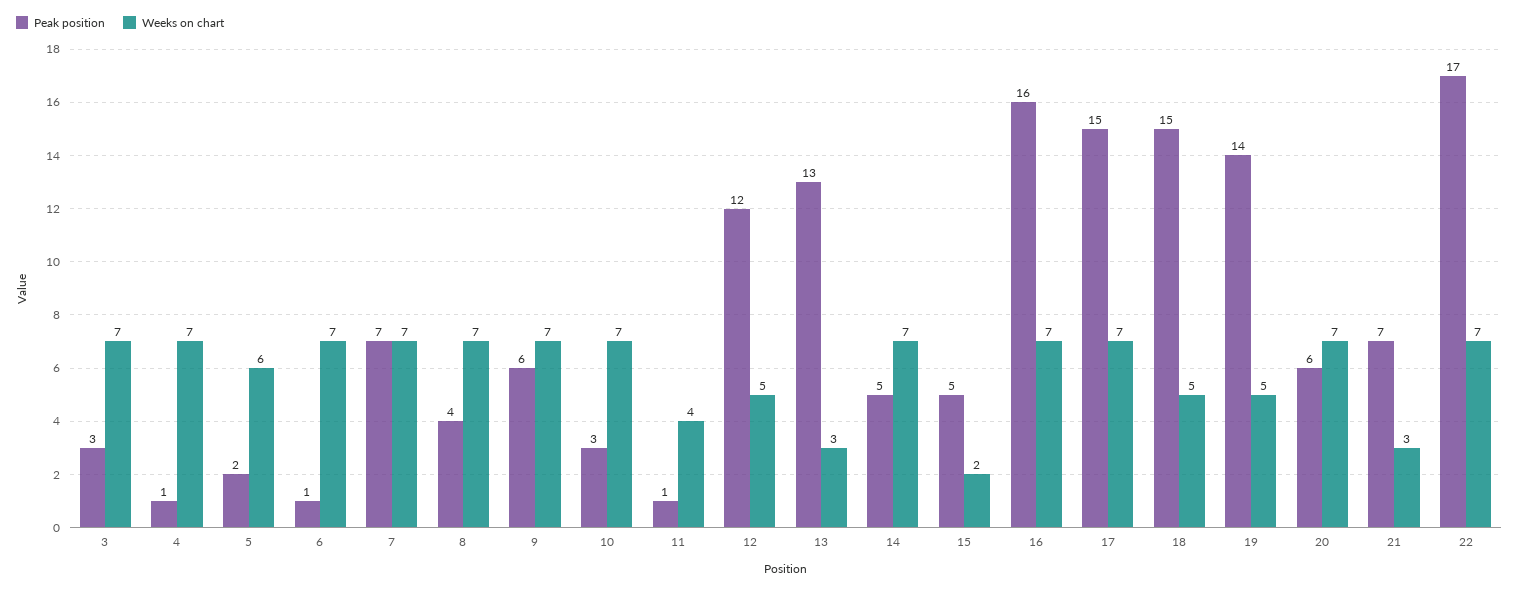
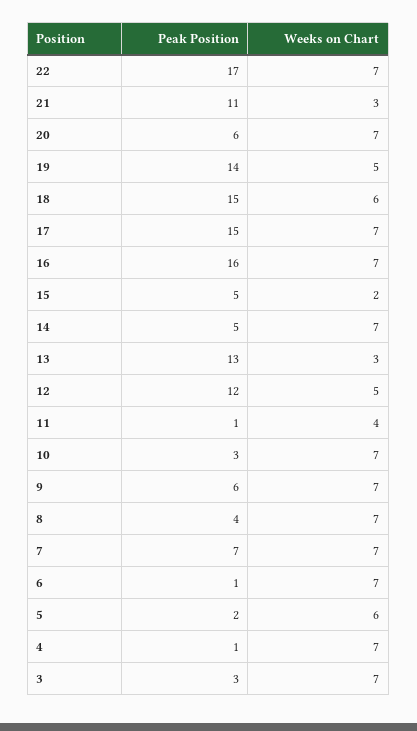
Weeks on chart, 18: 5 -> 6
Peak position, 21: 7 -> 11

